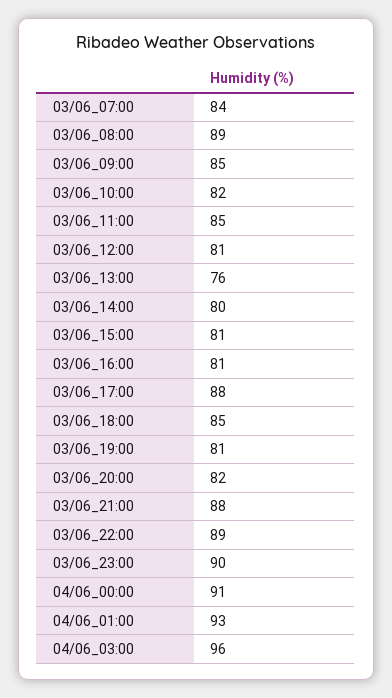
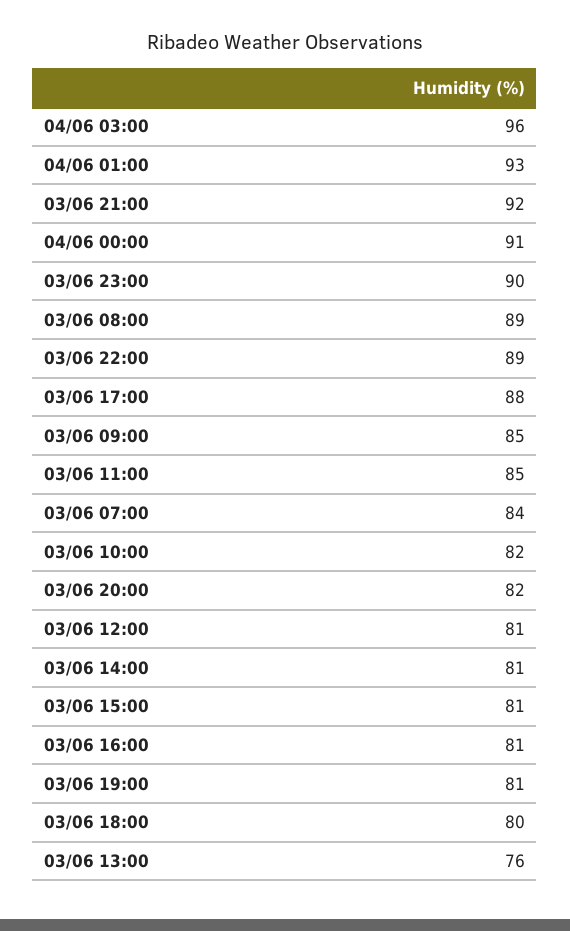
03/06_14:00: 80 -> 81
03/06_18:00: 85 -> 80
03/06_21:00: 88 -> 92

